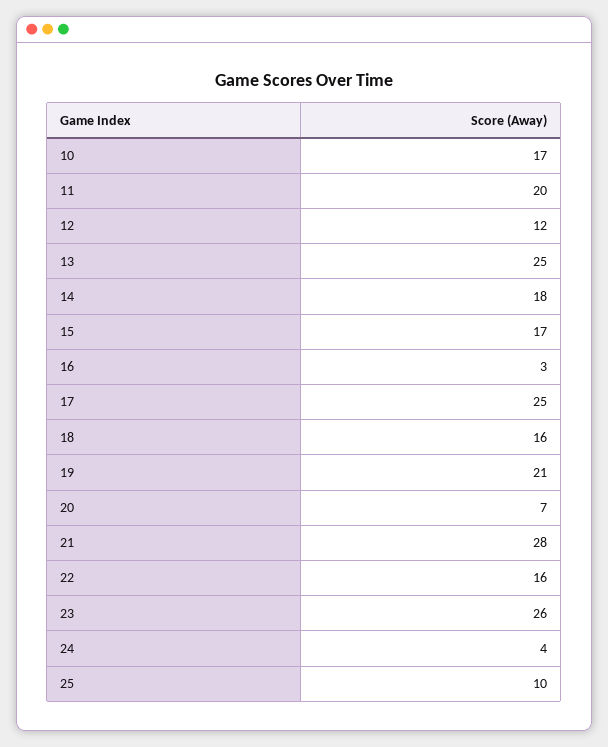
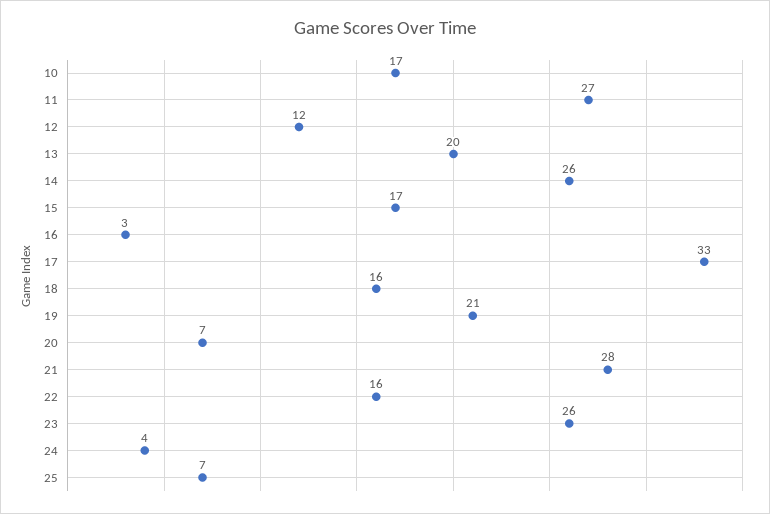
11: 20 -> 27
13: 25 -> 20
14: 18 -> 26
17: 25 -> 33
25: 10 -> 7

